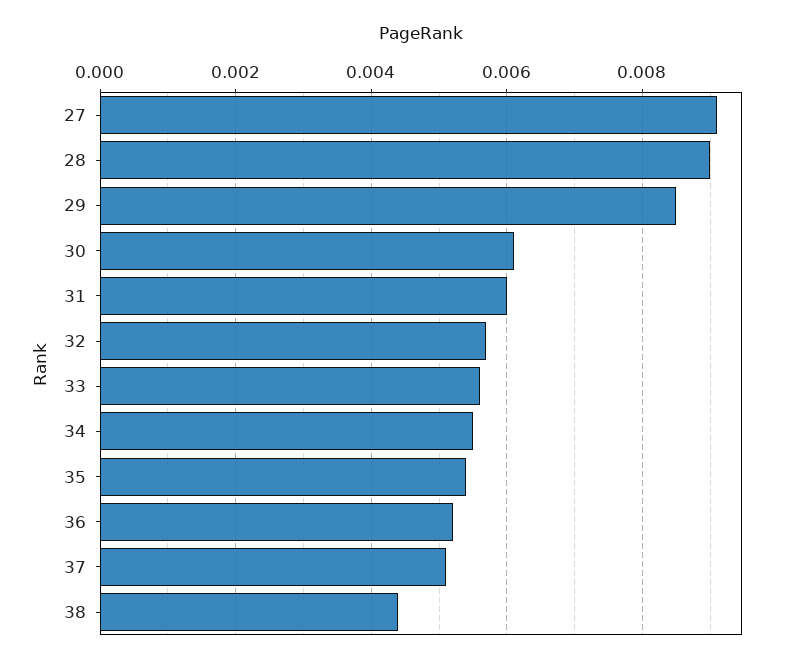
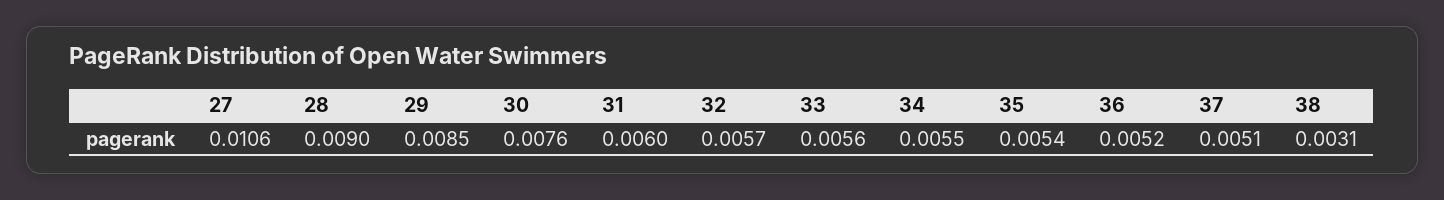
27: 0.009 -> 0.0106
30: 0.006 -> 0.0076
38: 0.0045 -> 0.0031

